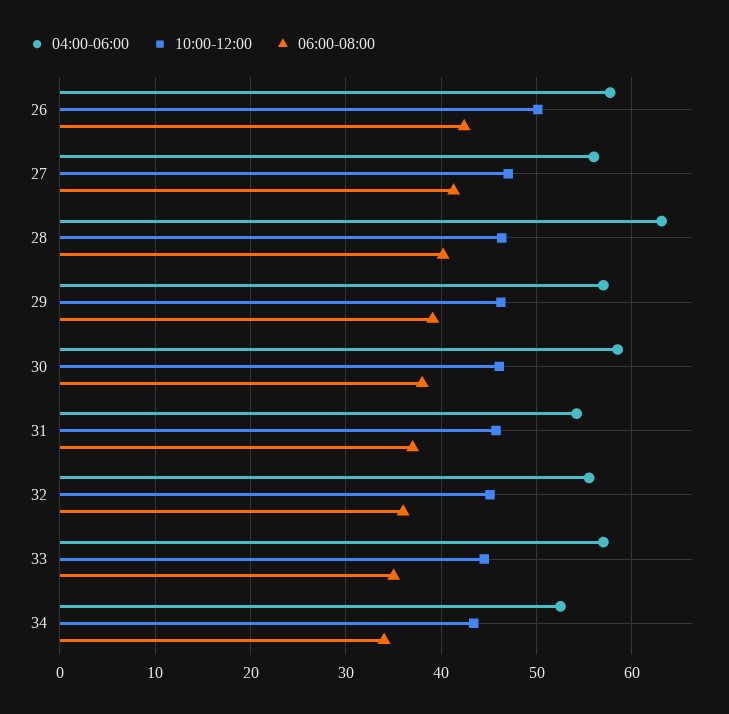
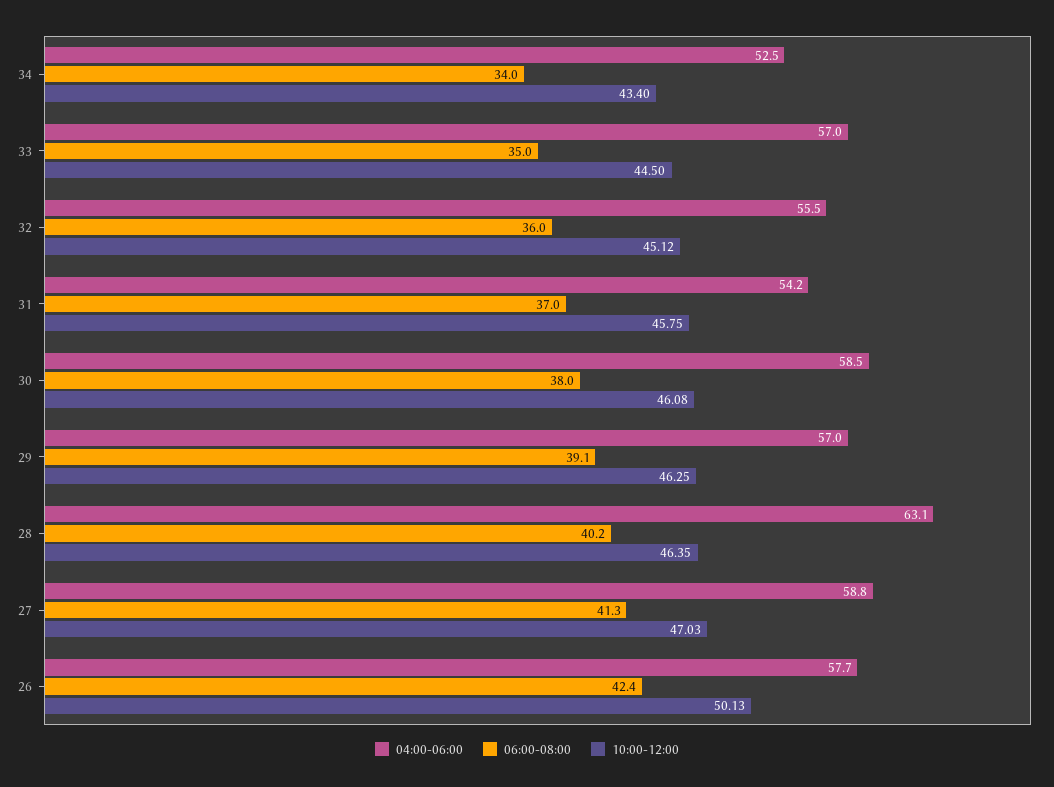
04:00-06:00, 27: 56 -> 58.8

